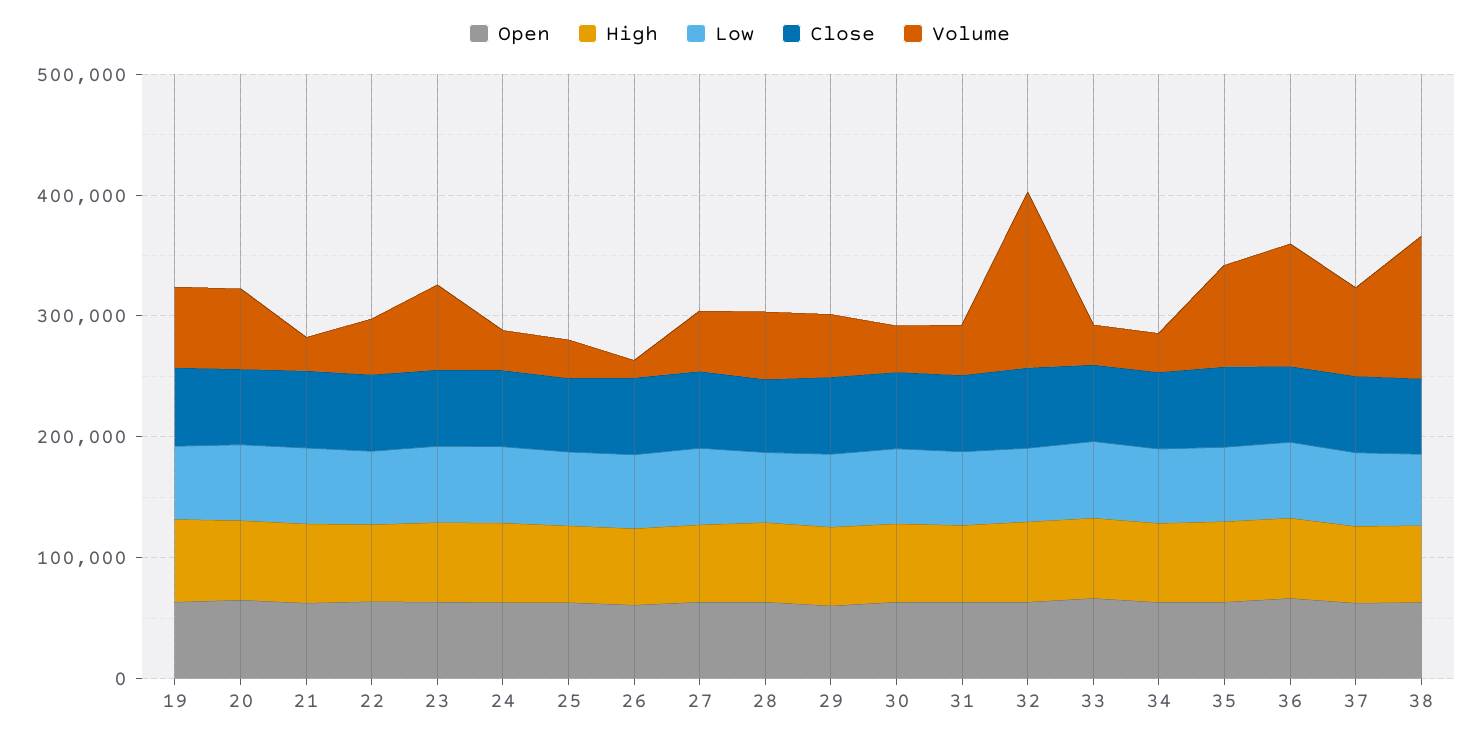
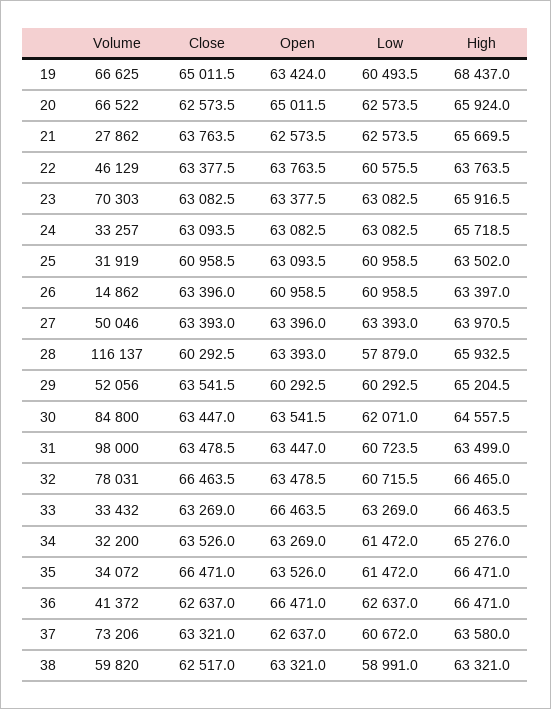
Volume, 28: 60000 -> 116137
Volume, 30: 40000 -> 84800
Volume, 31: 40000 -> 98000
Volume, 32: 140000 -> 78031
Volume, 35: 80000 -> 34072
Volume, 36: 100000 -> 41372
Volume, 38: 120000 -> 59820

